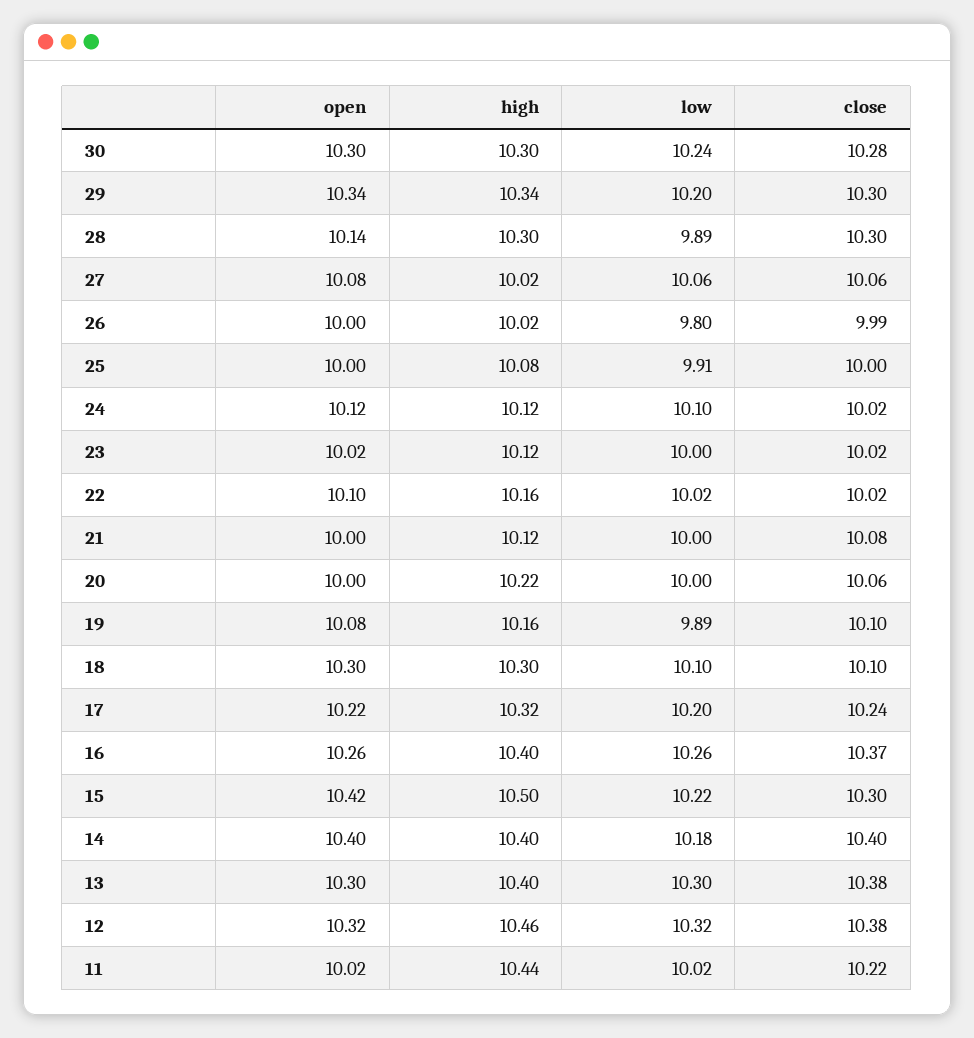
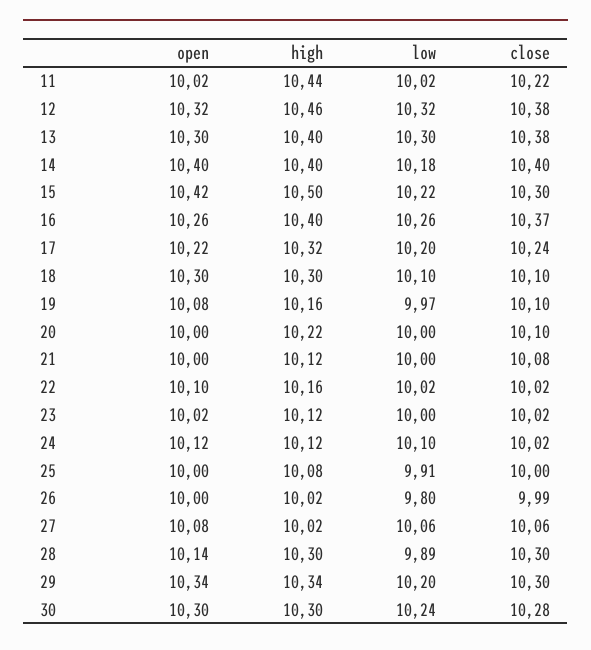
close, 20: 10.06 -> 10.1
low, 19: 9.89 -> 9.97

